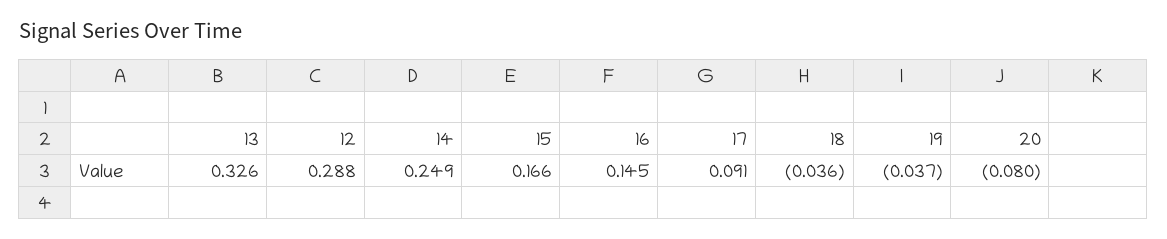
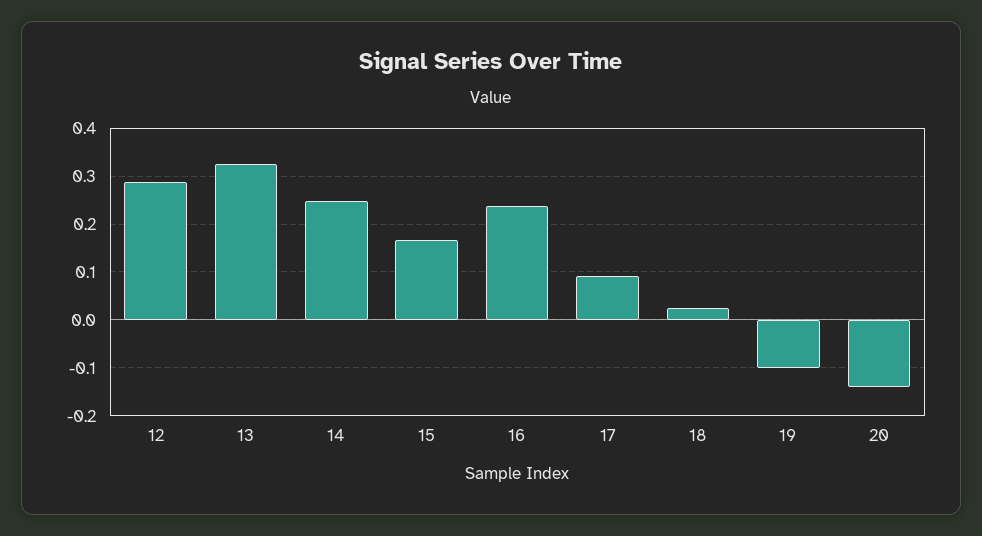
16: 0.145 -> 0.24
18: -0.036 -> 0.02
19: -0.037 -> -0.1
20: -0.08 -> -0.14

